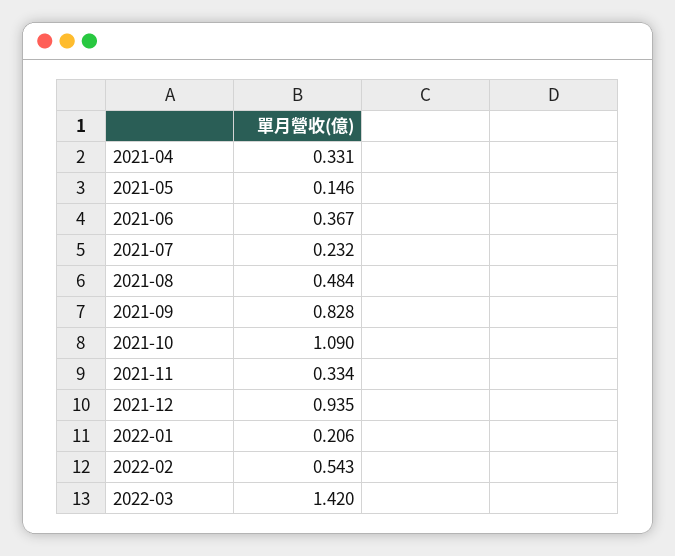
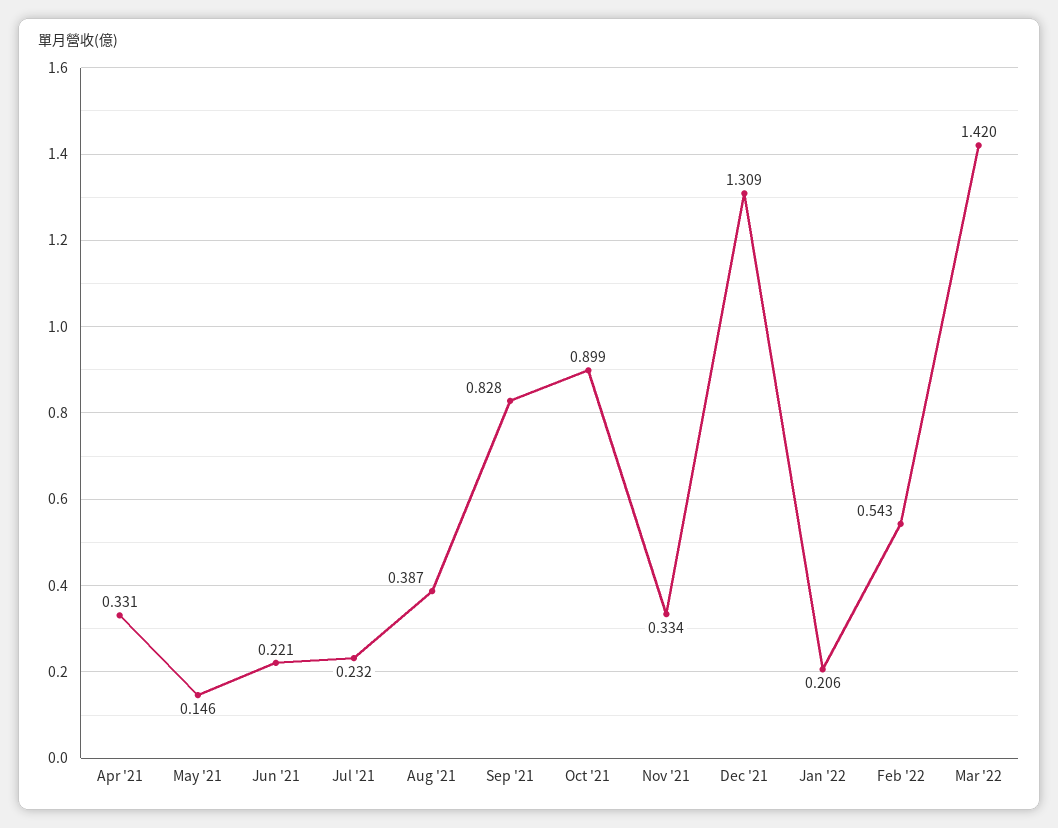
2021-06: 0.367 -> 0.221
2021-08: 0.484 -> 0.387
2021-10: 1.09 -> 0.899
2021-12: 0.935 -> 1.309

